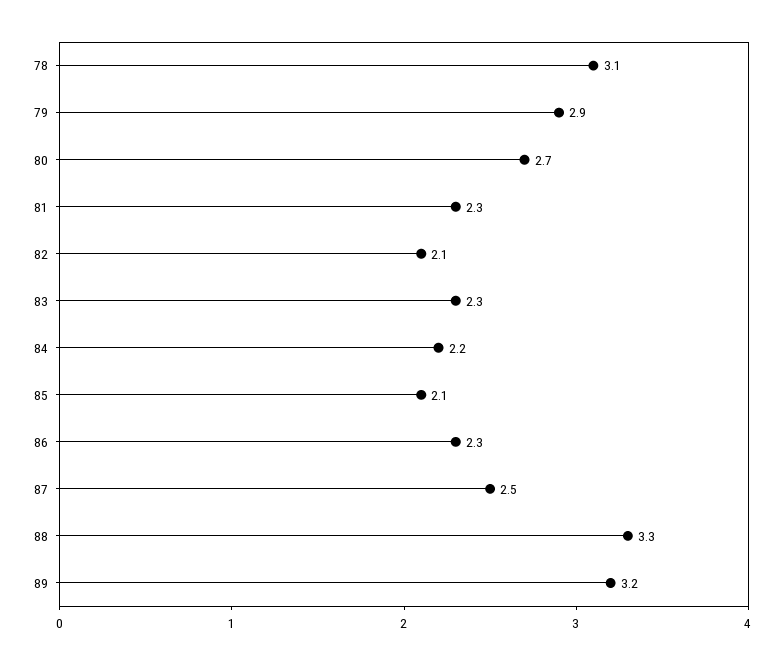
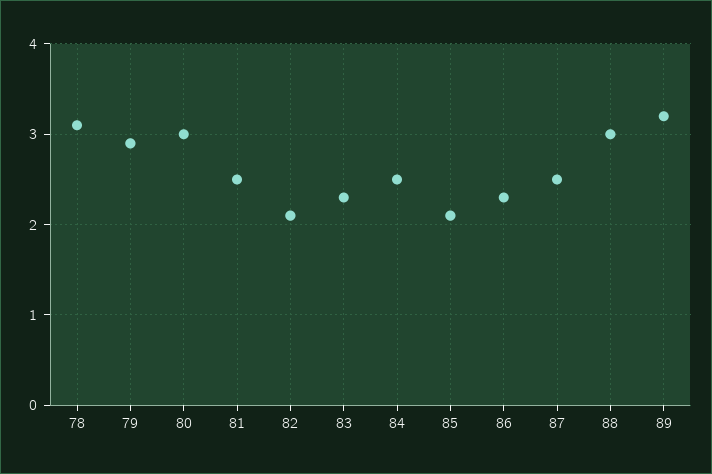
80: 2.7 -> 3
81: 2.3 -> 2.5
84: 2.2 -> 2.5
88: 3.3 -> 3

